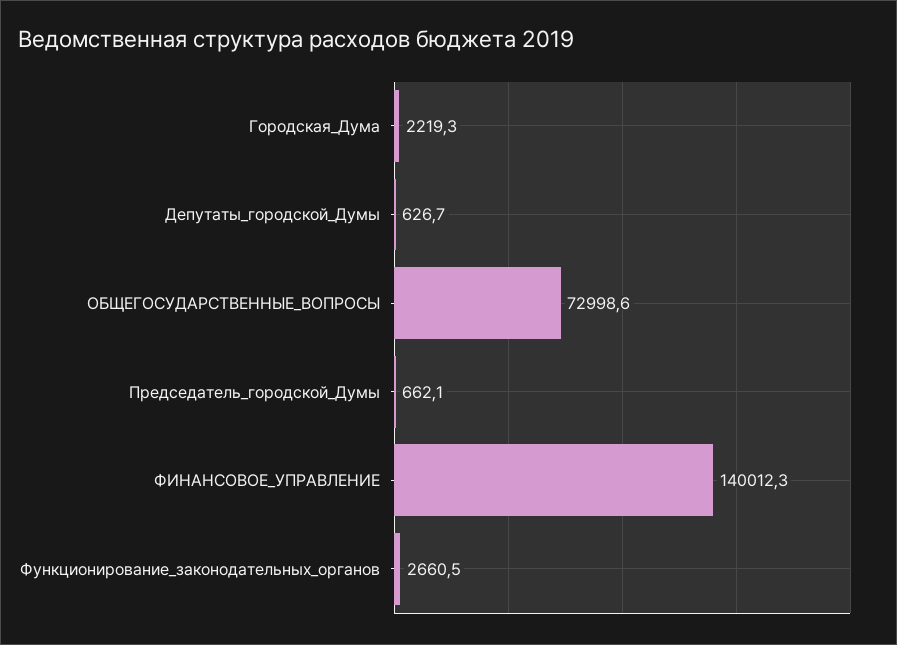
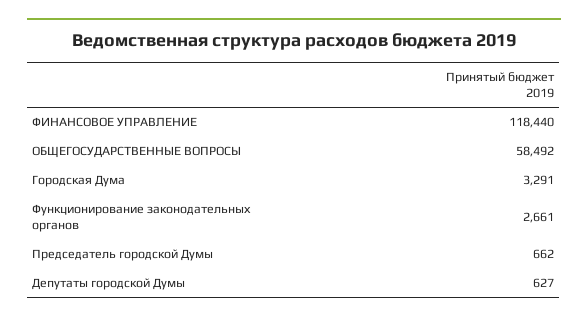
Городская_Дума: 2219.3 -> 3291
ОБЩЕГОСУДАРСТВЕННЫЕ_ВОПРОСЫ: 72998.6 -> 58492
ФИНАНСОВОЕ_УПРАВЛЕНИЕ: 140012.3 -> 118440

